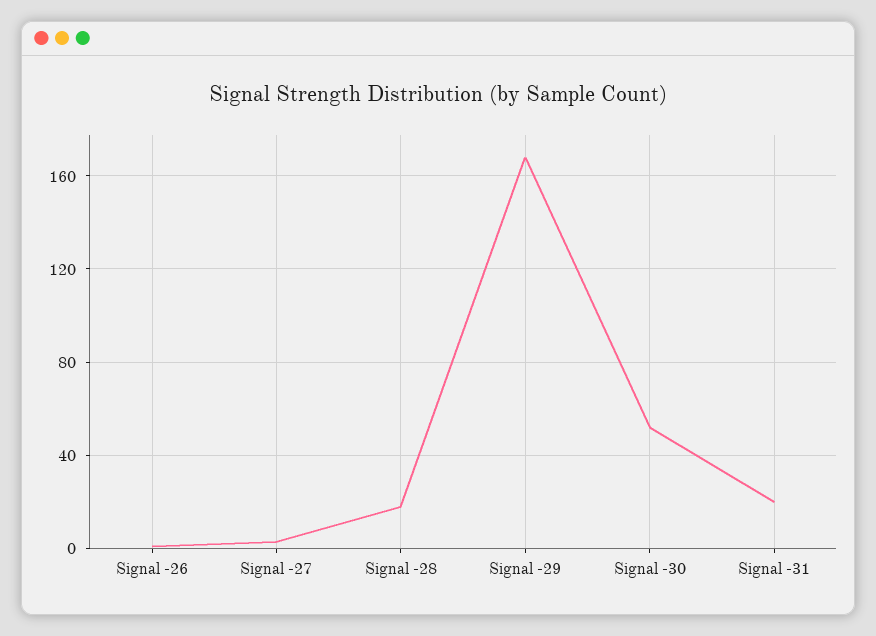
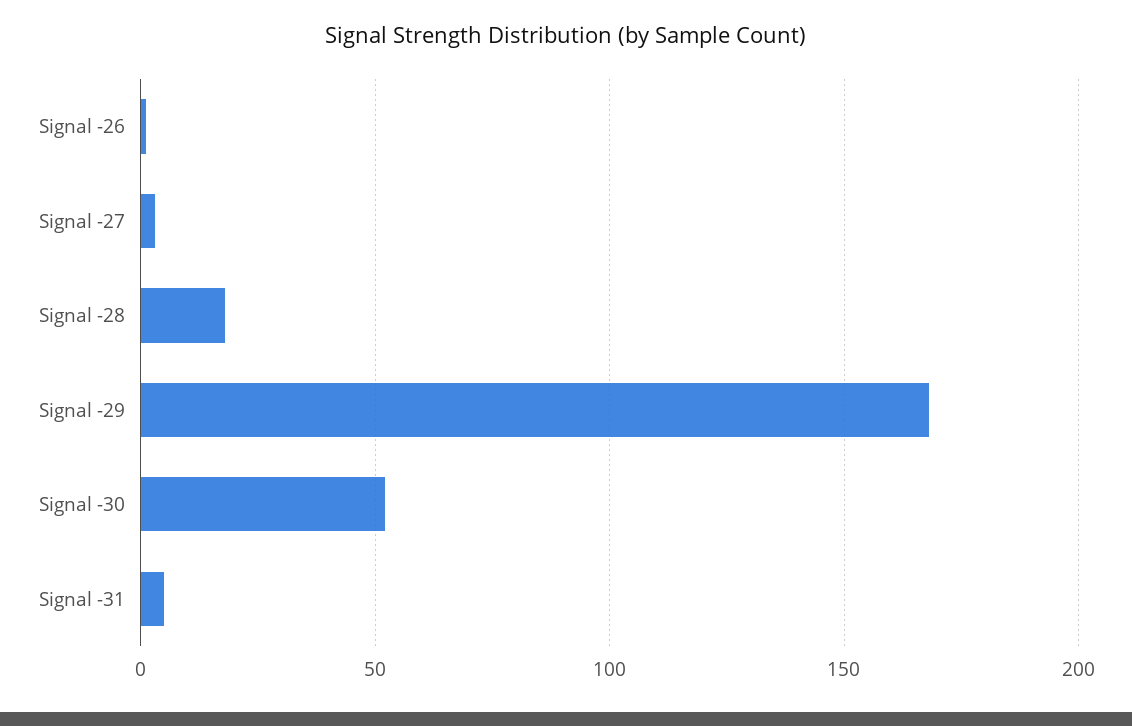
Signal -31: 20 -> 5

